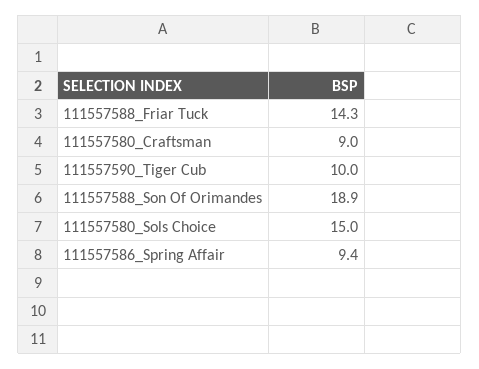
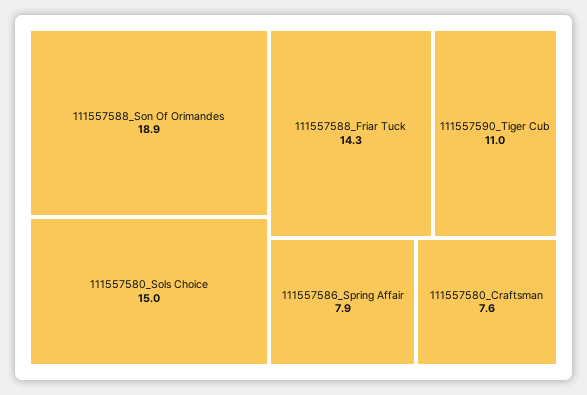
111557580_Craftsman: 9 -> 7.6
111557590_Tiger Cub: 10 -> 11
111557586_Spring Affair: 9.4 -> 7.9

